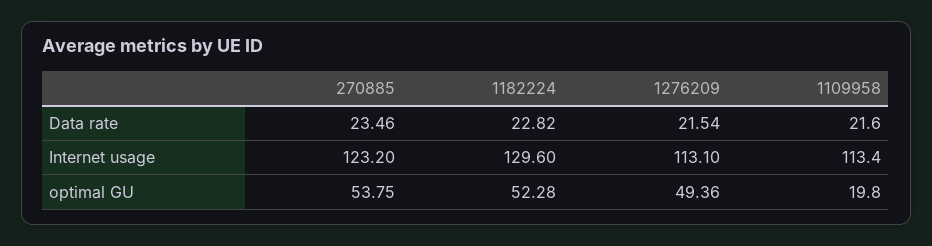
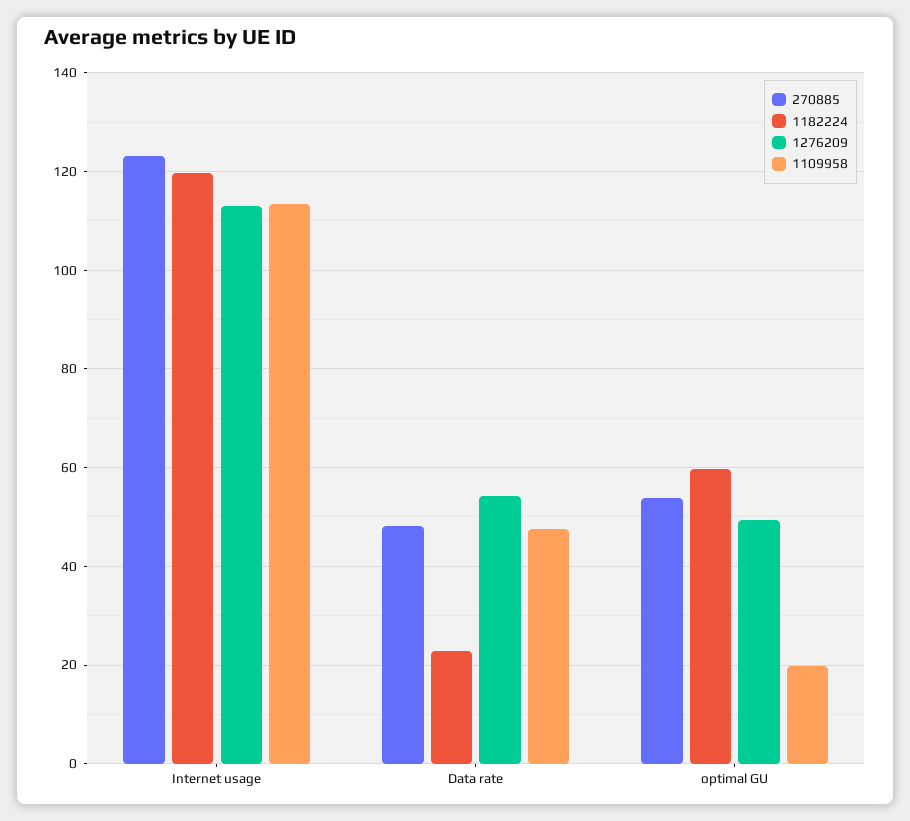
270885, Data rate: 23.46 -> 48
1276209, Data rate: 21.54 -> 54
1109958, Data rate: 21.6 -> 48
1182224, Internet usage: 129.6 -> 120
1182224, optimal GU: 52.28 -> 60

